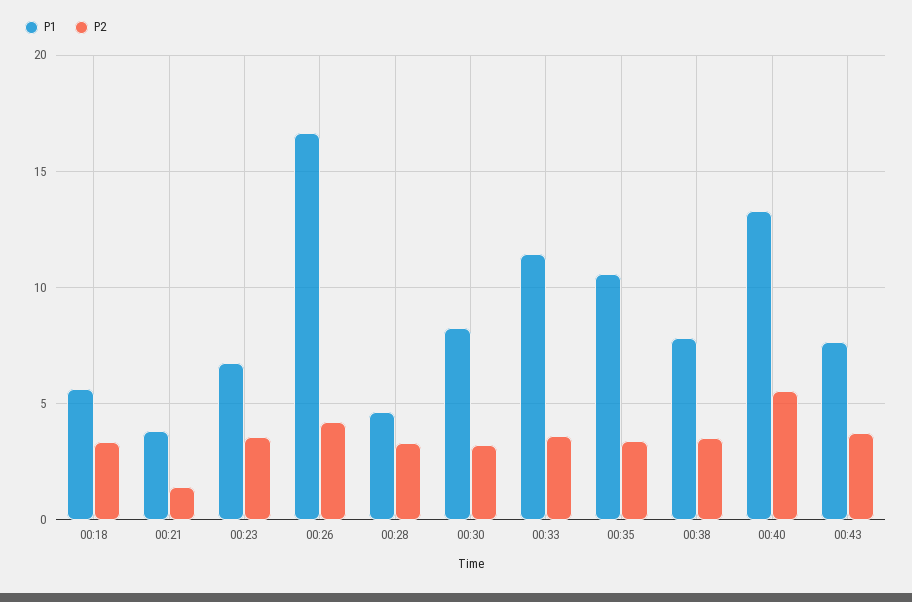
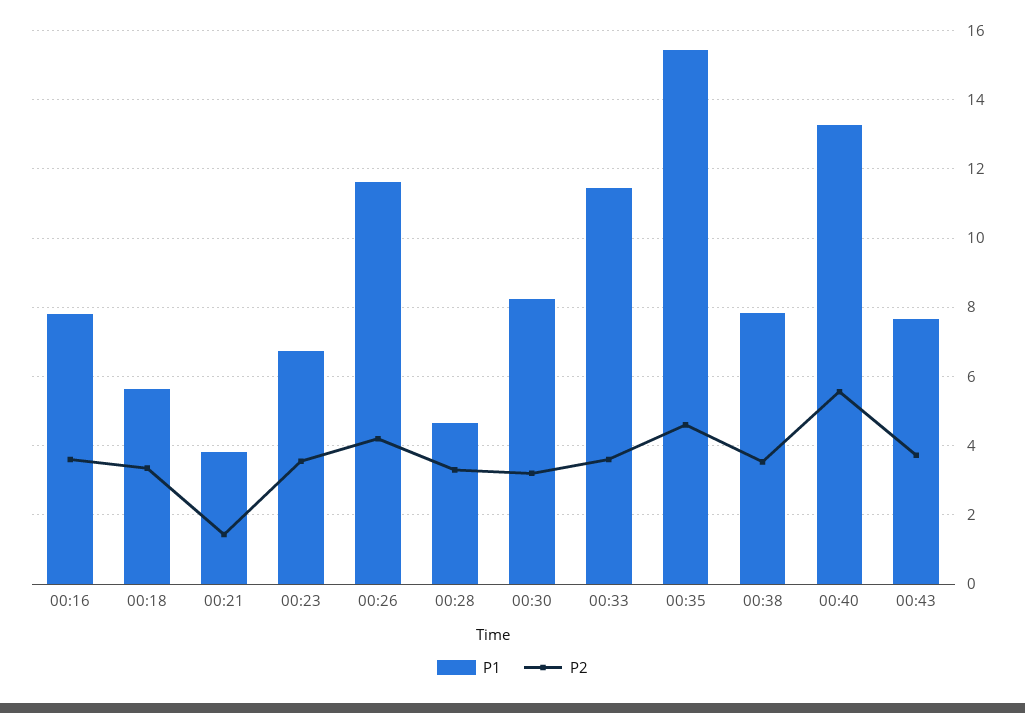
P1, 00:26: 16.5 -> 11.6
P1, 00:35: 10.5 -> 15.4
P2, 00:35: 3.5 -> 4.6
P1, 00:16: none -> 7.8
P2, 00:16: none -> 3.6

